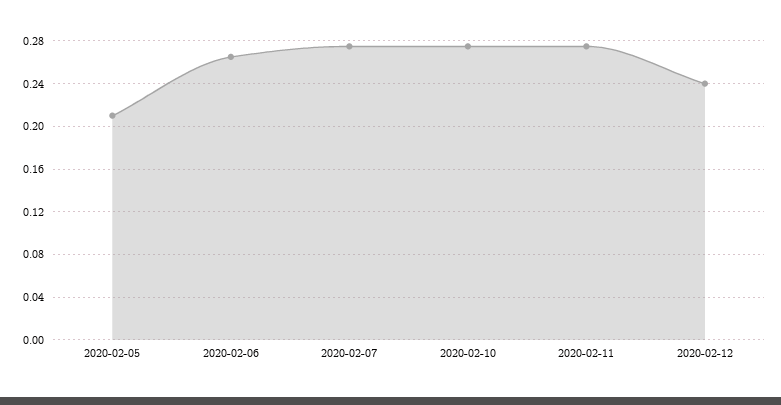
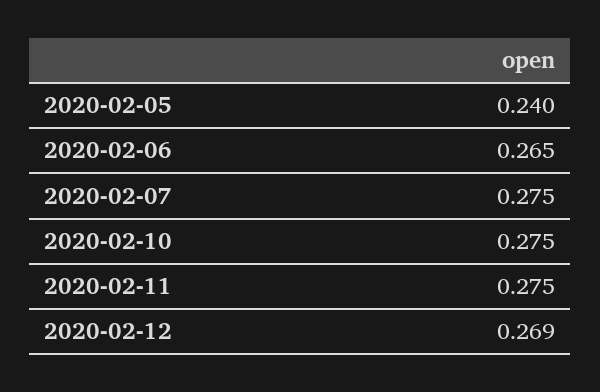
2020-02-05: 0.21 -> 0.24
2020-02-12: 0.24 -> 0.269

